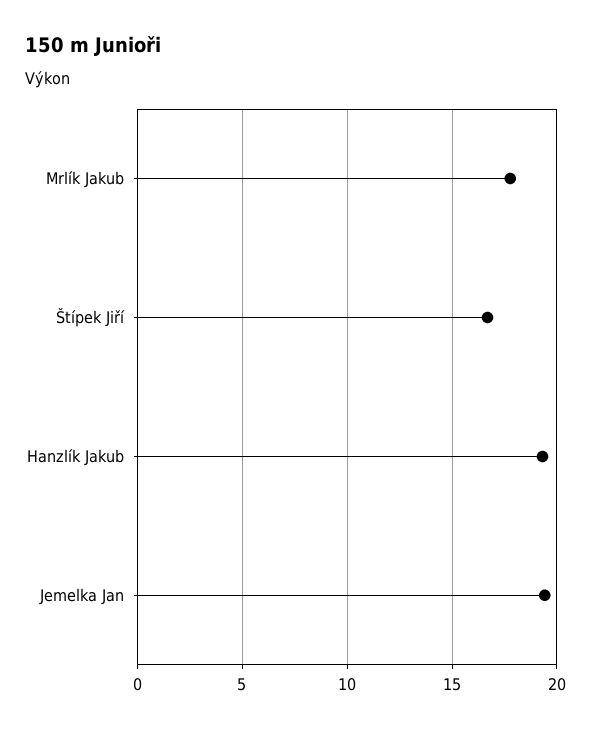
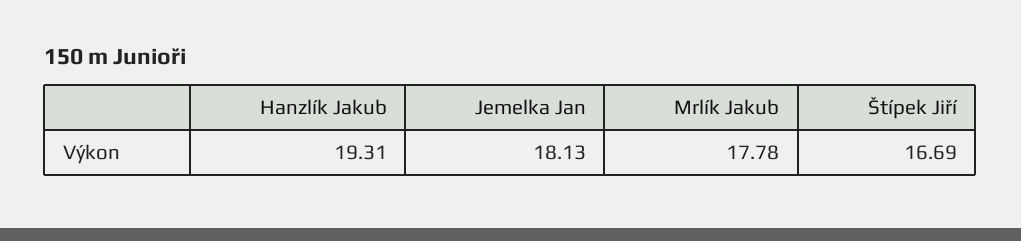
Jemelka Jan: 19.5 -> 18.13

